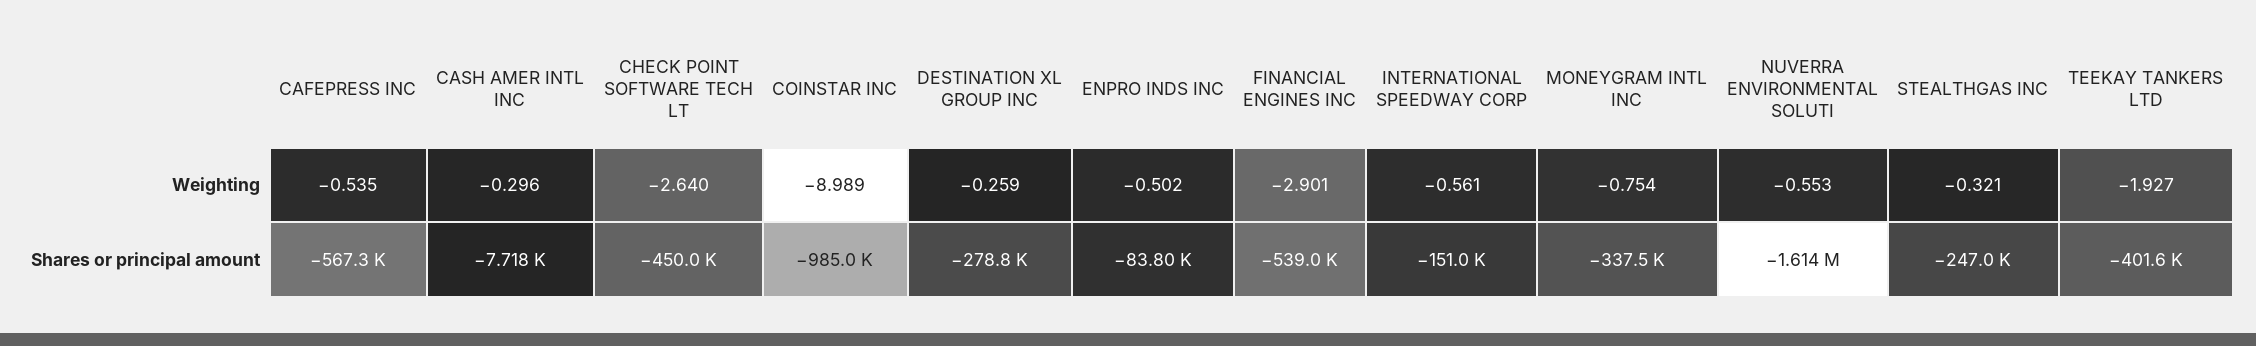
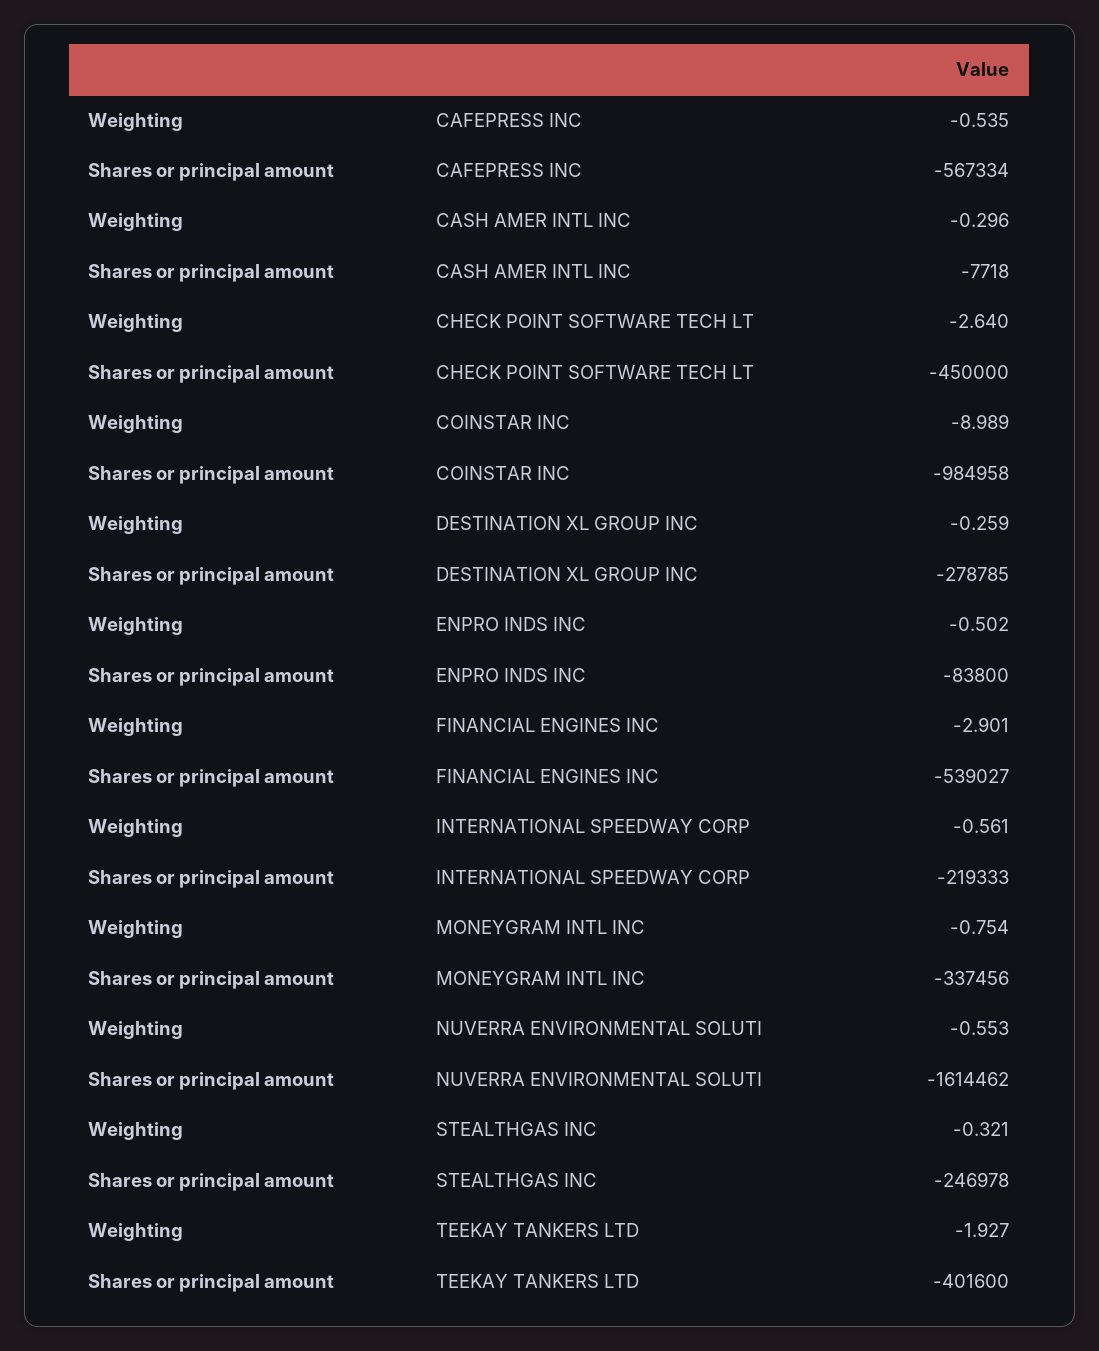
INTERNATIONAL SPEEDWAY CORP, Shares or principal amount: -151000 -> -219333

